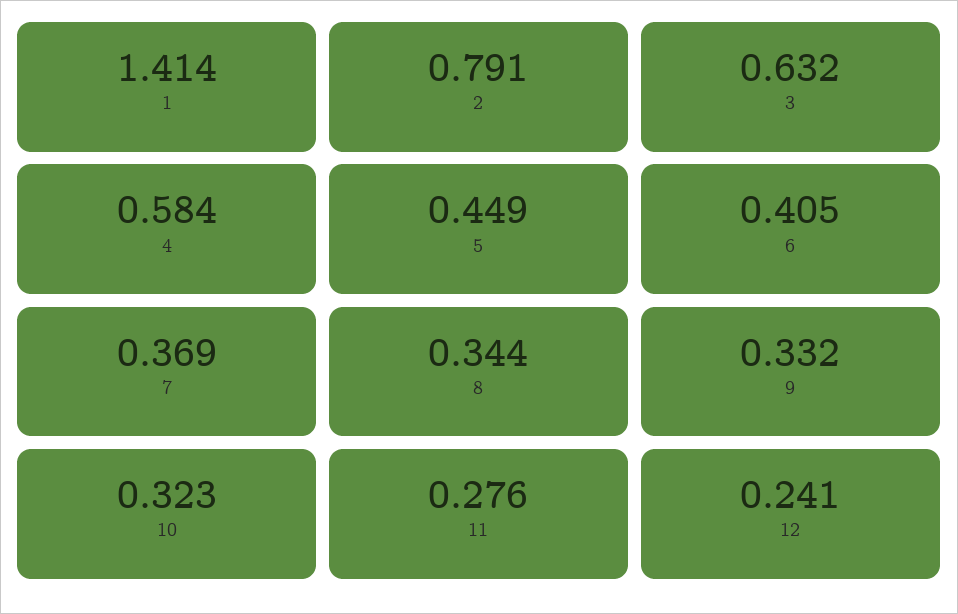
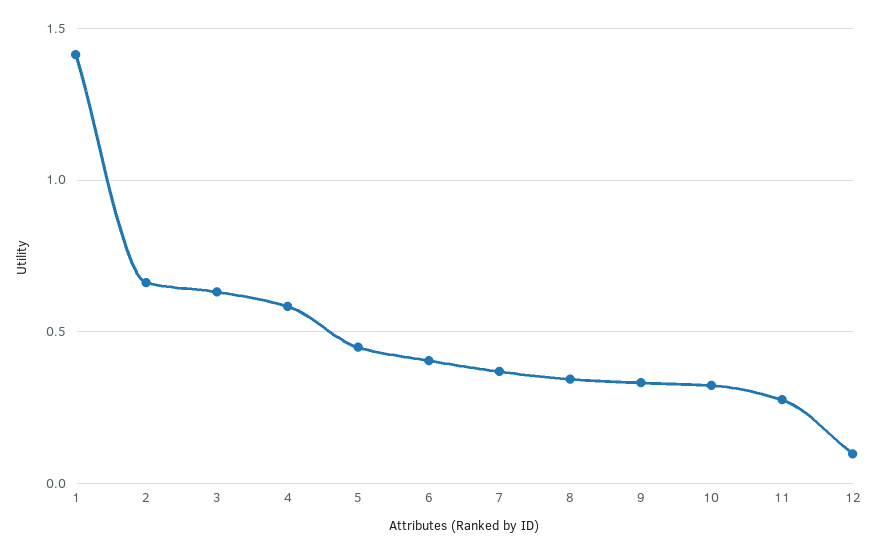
2: 0.791 -> 0.65
12: 0.241 -> 0.1

